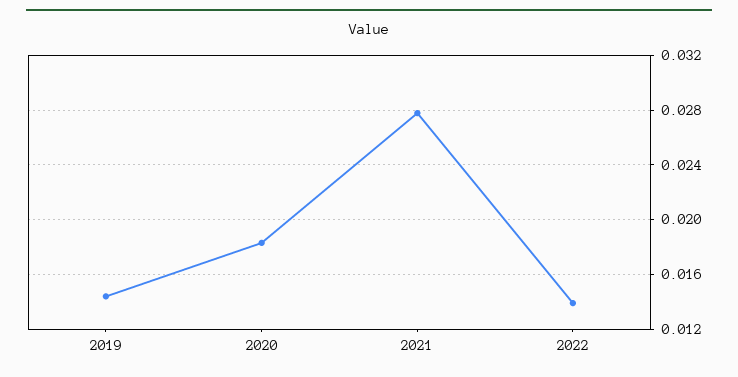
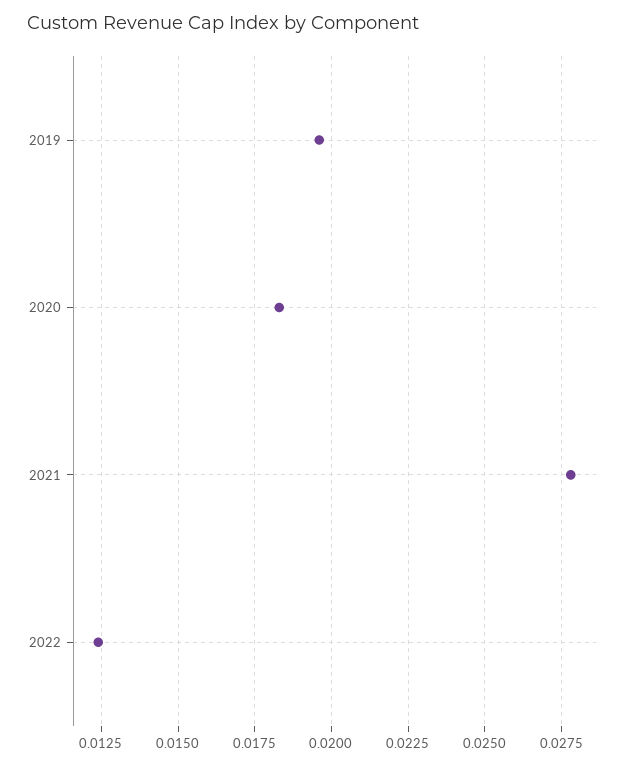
2019: 0.0145 -> 0.0195
2022: 0.014 -> 0.0125

